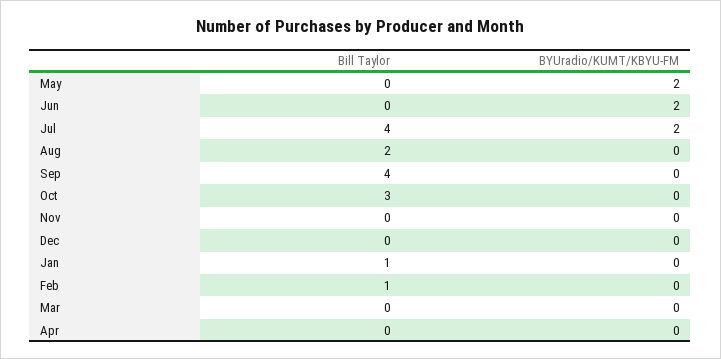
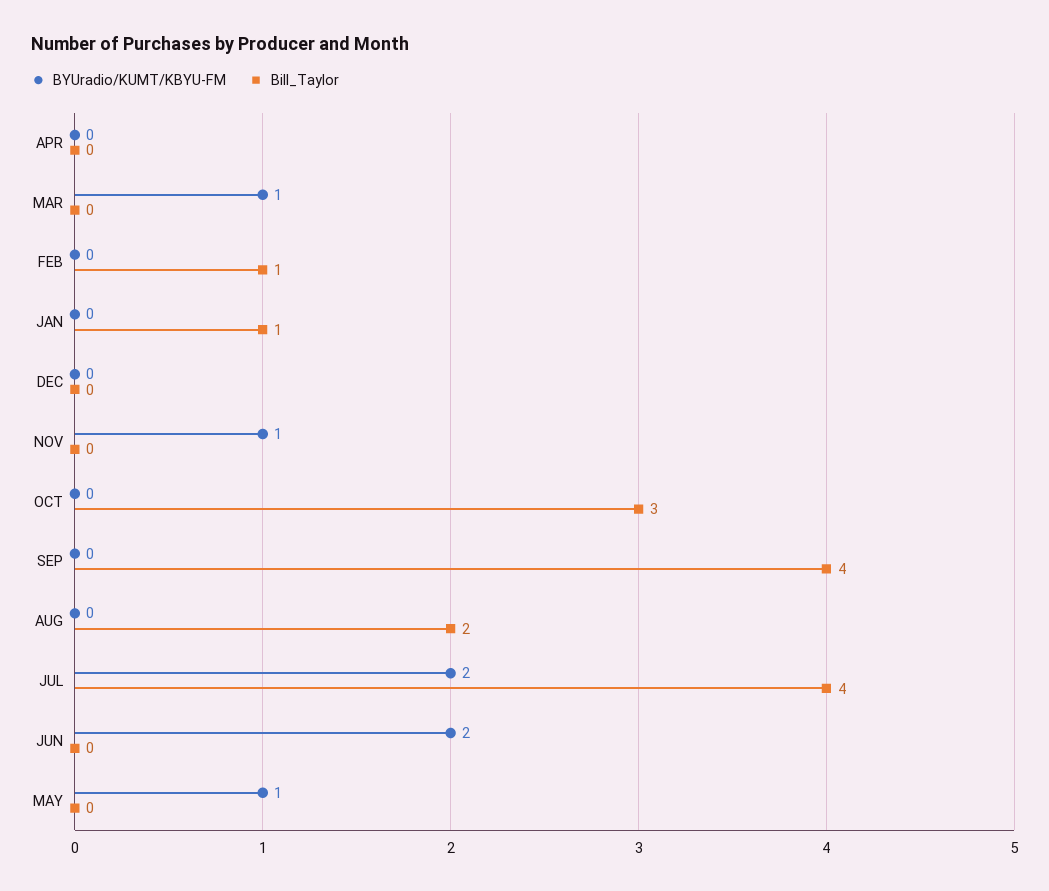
BYUradio/KUMT/KBYU-FM, May: 2 -> 1
BYUradio/KUMT/KBYU-FM, Nov: 0 -> 1
BYUradio/KUMT/KBYU-FM, Mar: 0 -> 1

